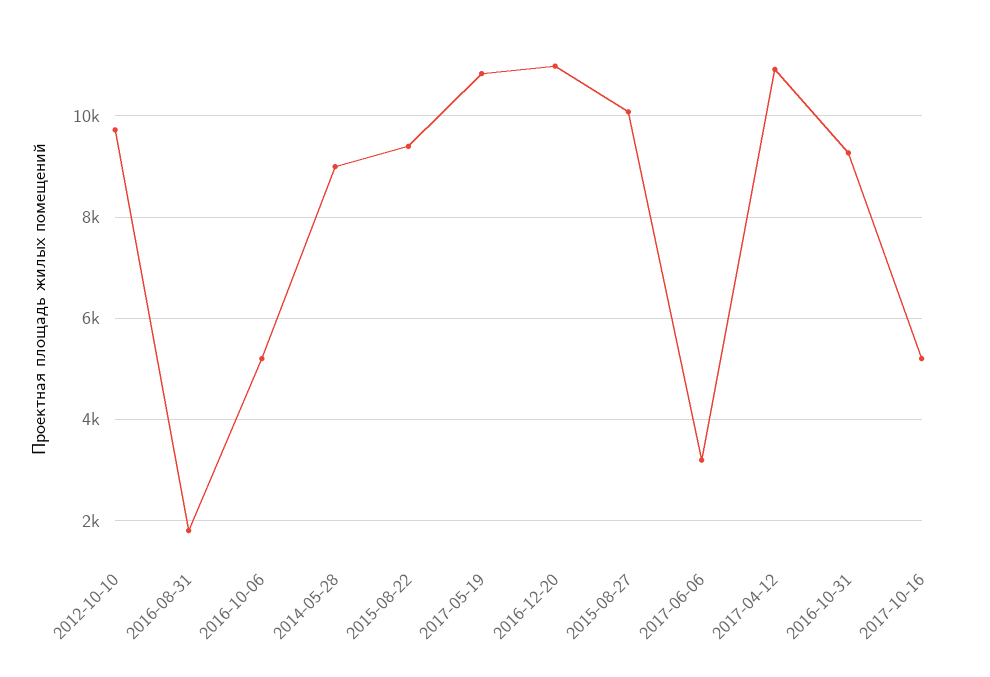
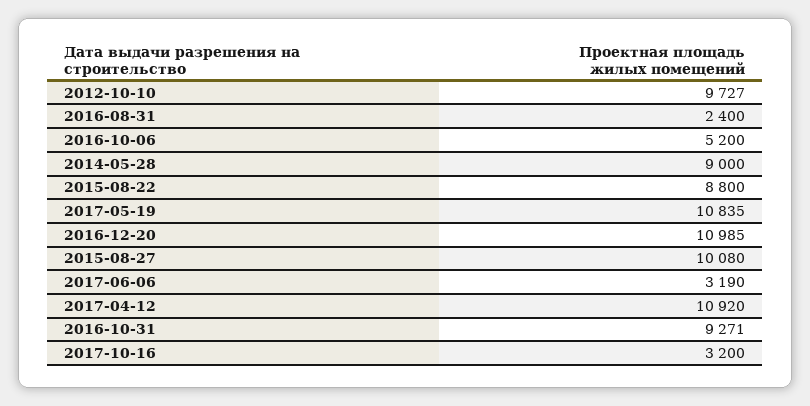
2016-08-31: 1800 -> 2400
2015-08-22: 9400 -> 8800
2017-10-16: 5200 -> 3200

